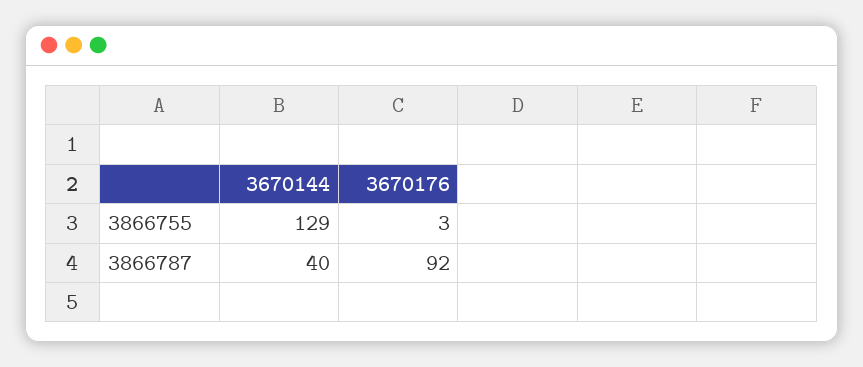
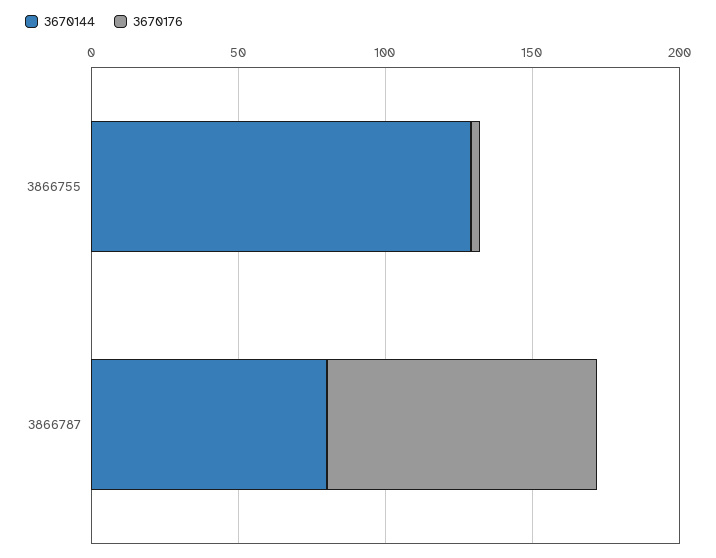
3670144, 3866787: 40 -> 80

